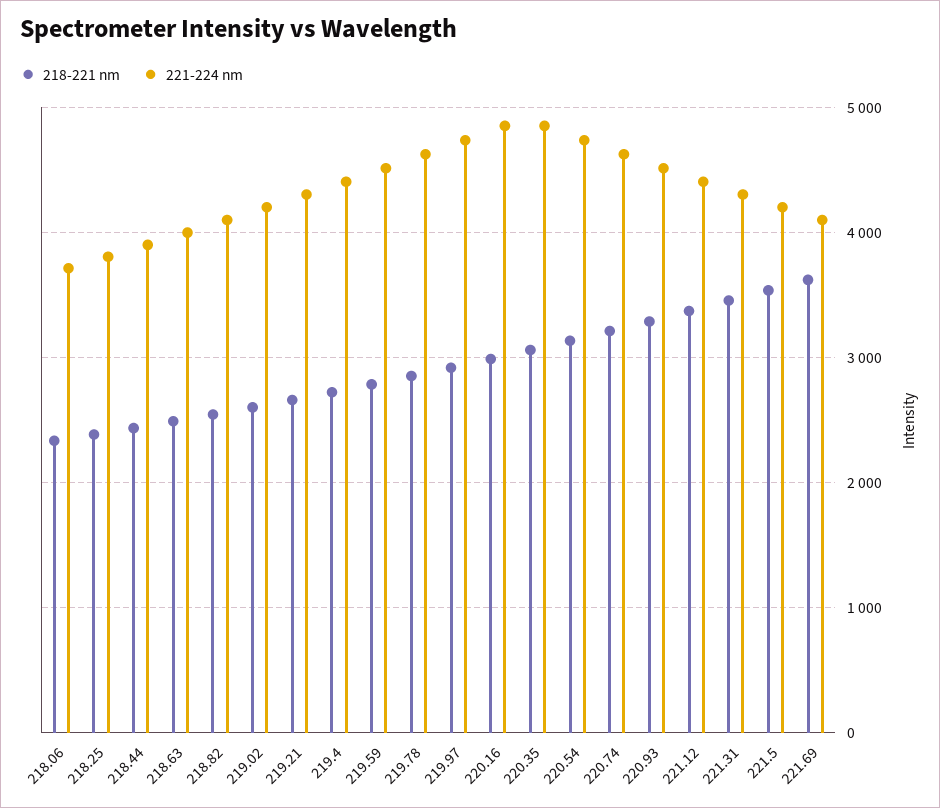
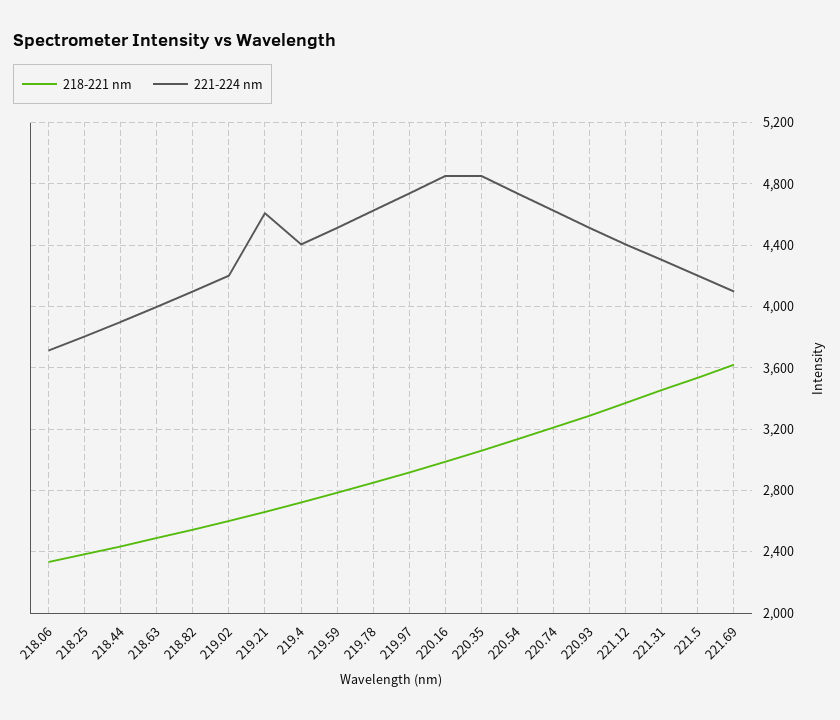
221-224 nm, 219.21: 4300 -> 4600

